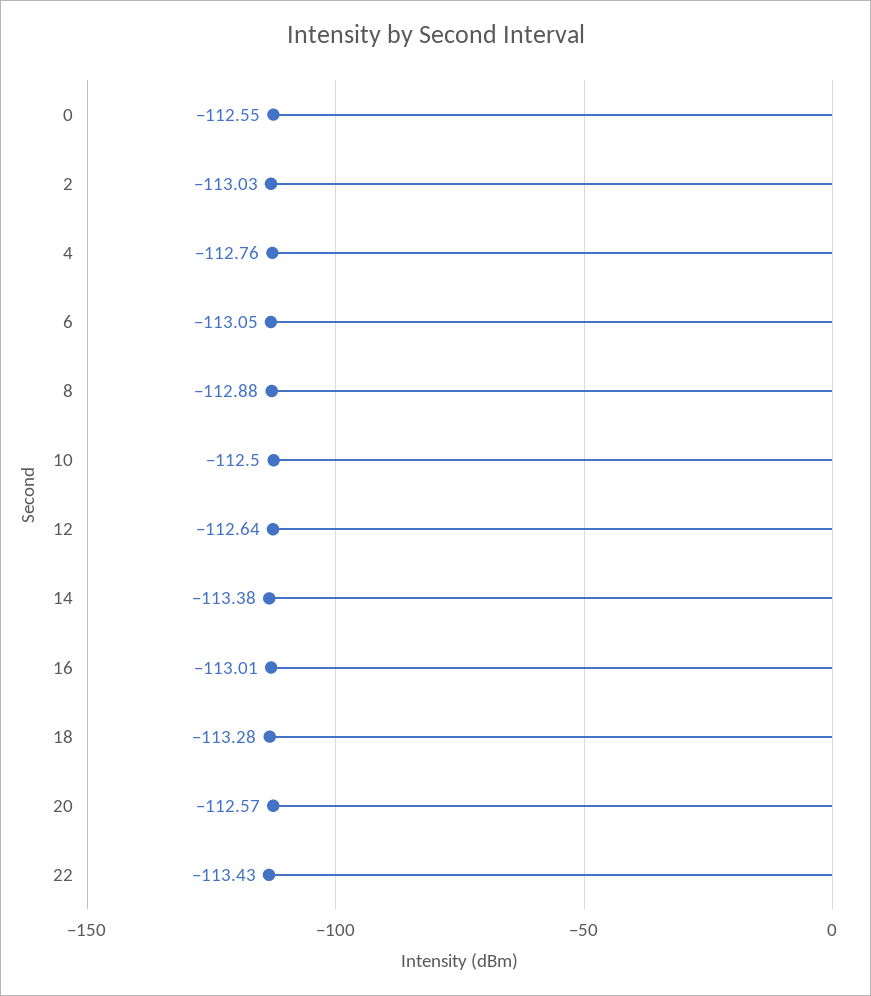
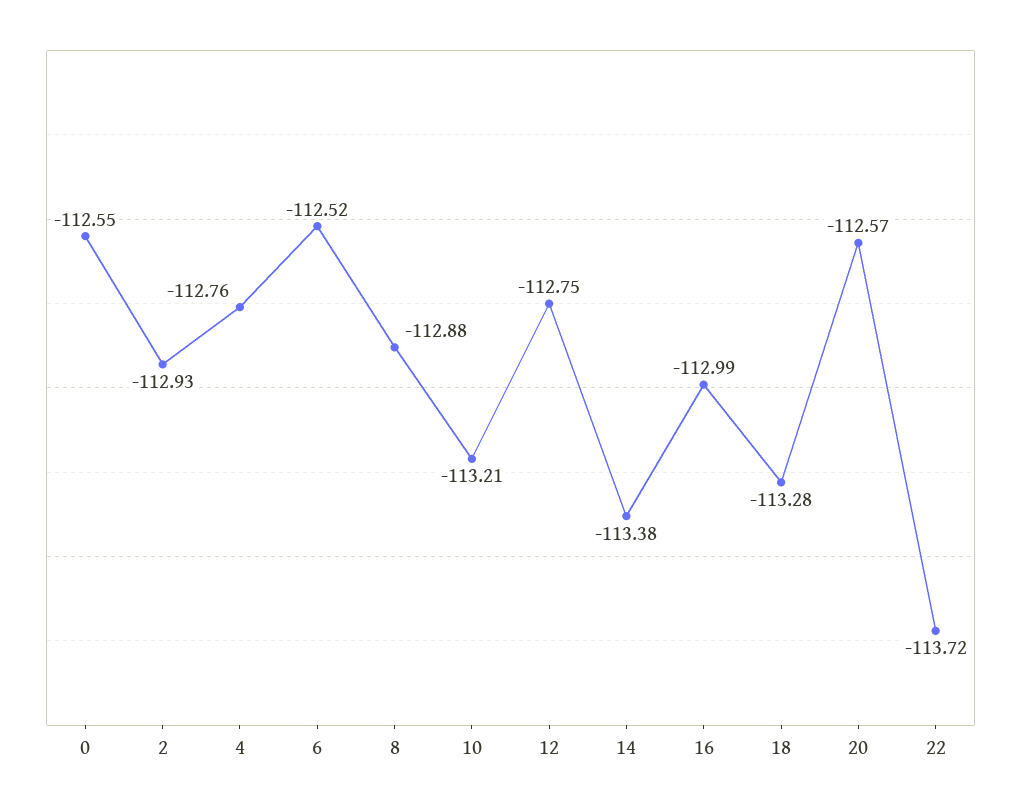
2: -113.03 -> -112.93
6: -113.05 -> -112.52
10: -112.5 -> -113.21
12: -112.64 -> -112.75
16: -113.01 -> -112.99
22: -113.43 -> -113.72

